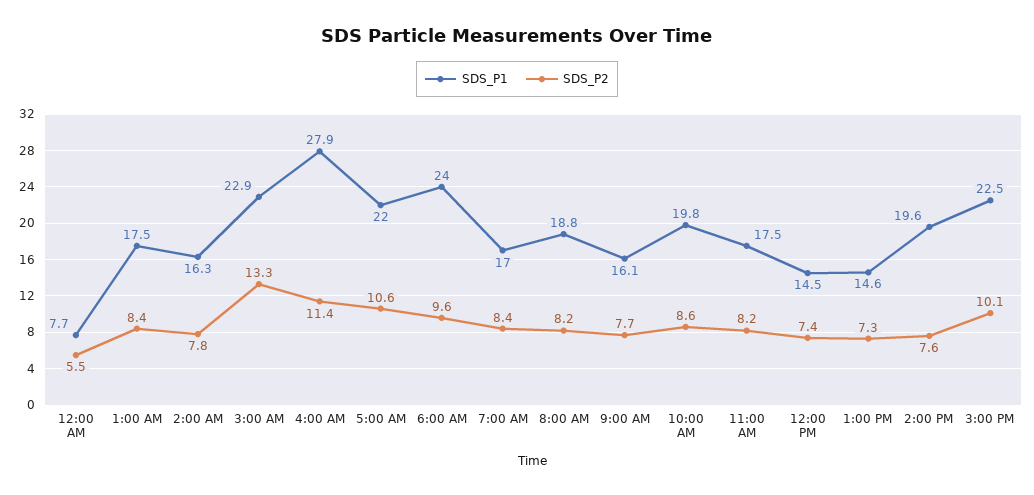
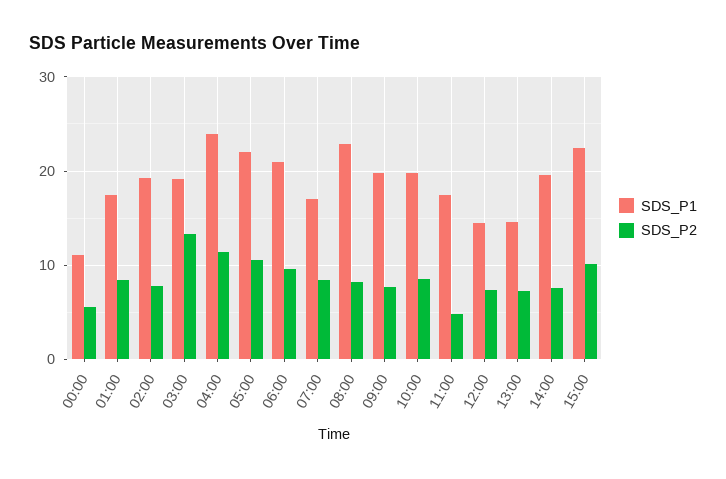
SDS_P1, 12:00 AM: 7.7 -> 11
SDS_P1, 2:00 AM: 16.3 -> 19
SDS_P1, 3:00 AM: 22.9 -> 19
SDS_P1, 4:00 AM: 27.9 -> 24
SDS_P1, 6:00 AM: 24 -> 21
SDS_P1, 8:00 AM: 18.8 -> 23
SDS_P1, 9:00 AM: 16.1 -> 20
SDS_P2, 11:00 AM: 8.2 -> 5

